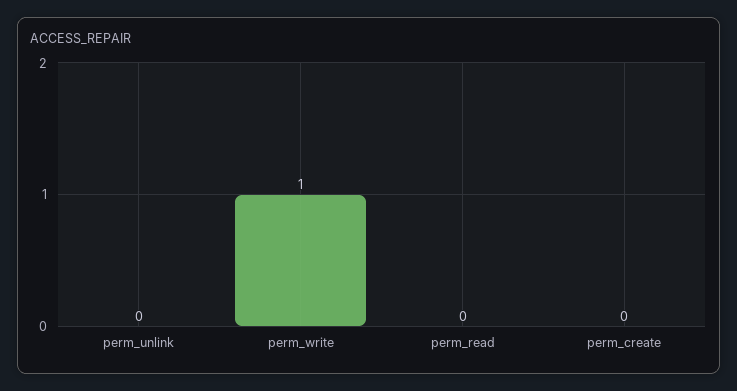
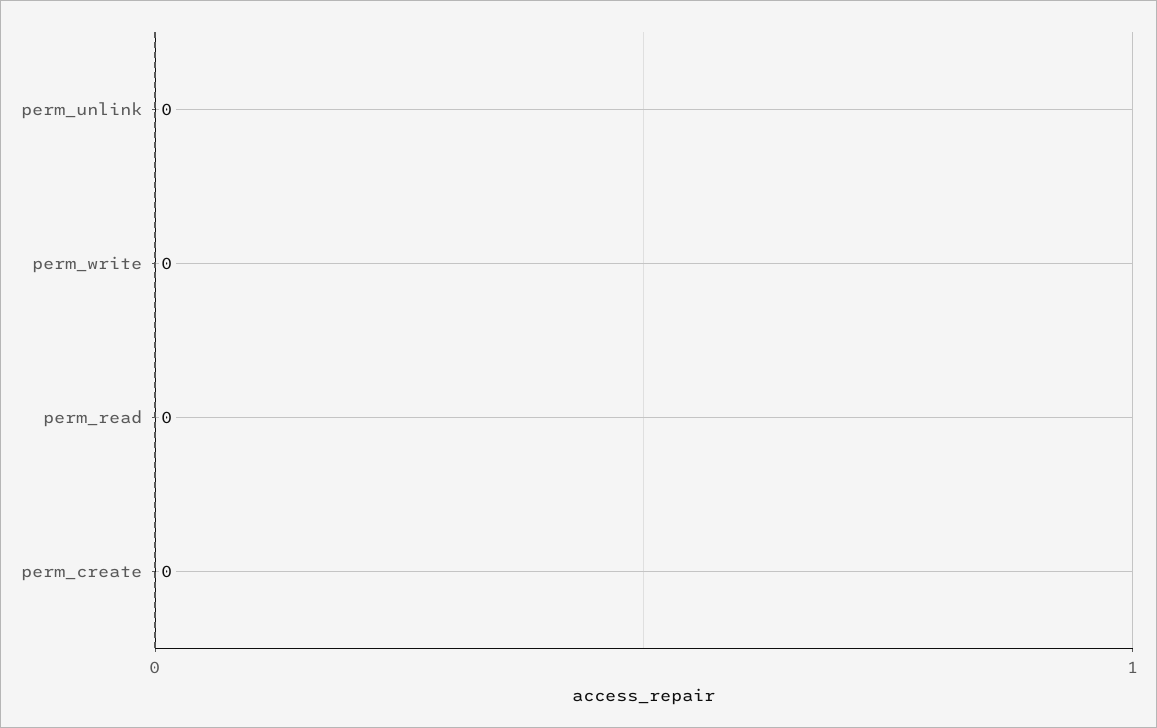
perm_write: 1 -> 0

